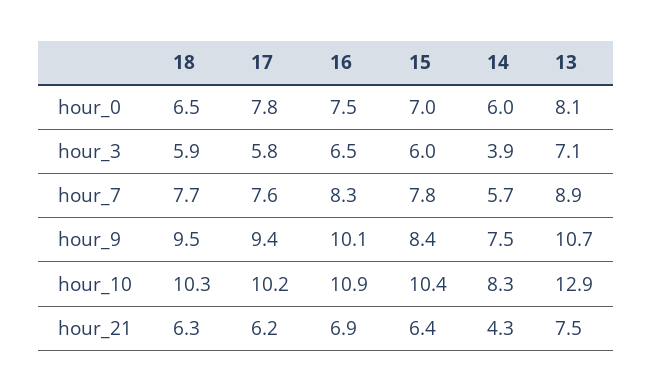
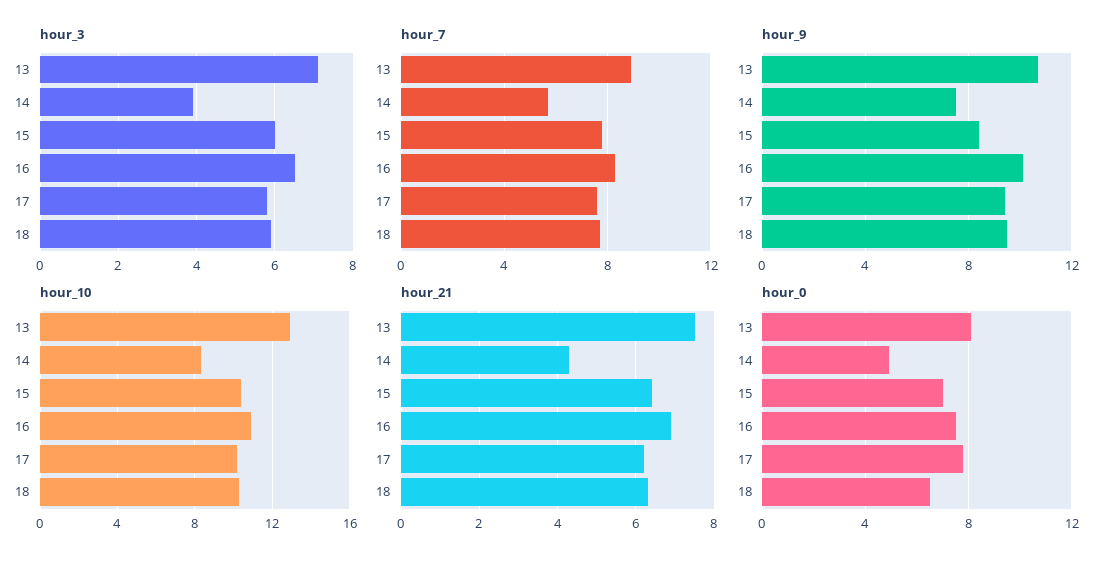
hour_0, 14: 6 -> 5

